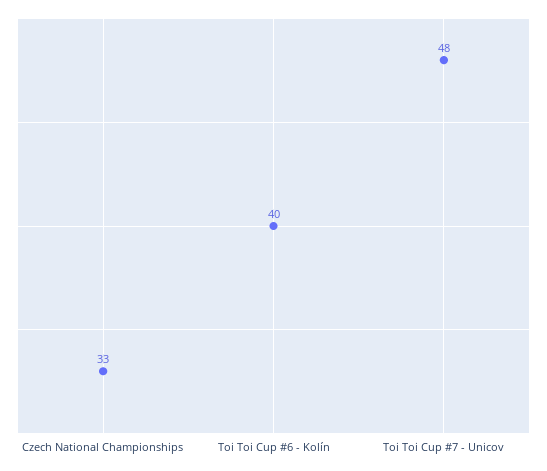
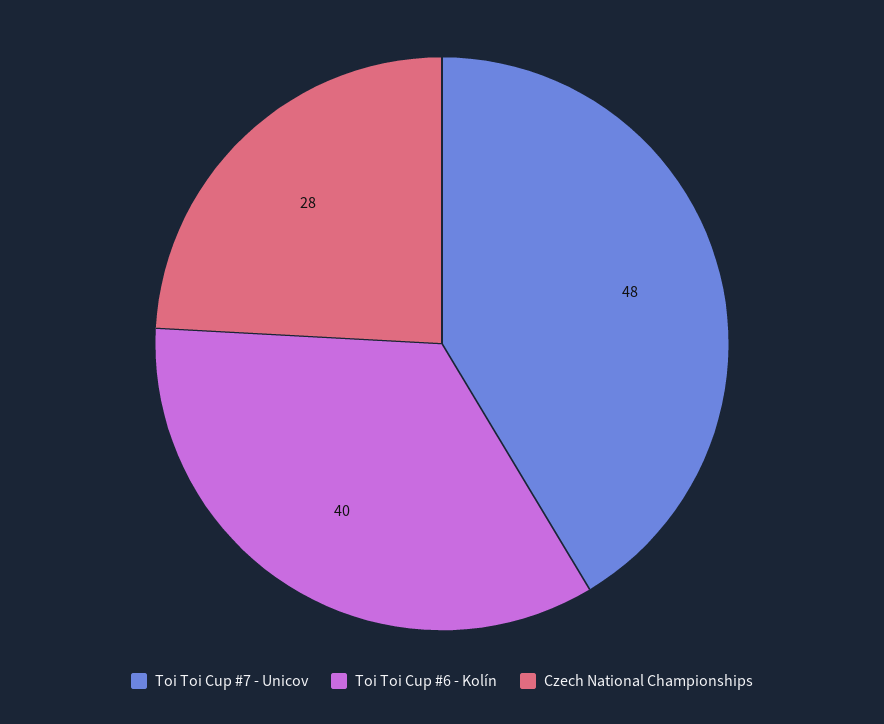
Czech National Championships: 33 -> 28

